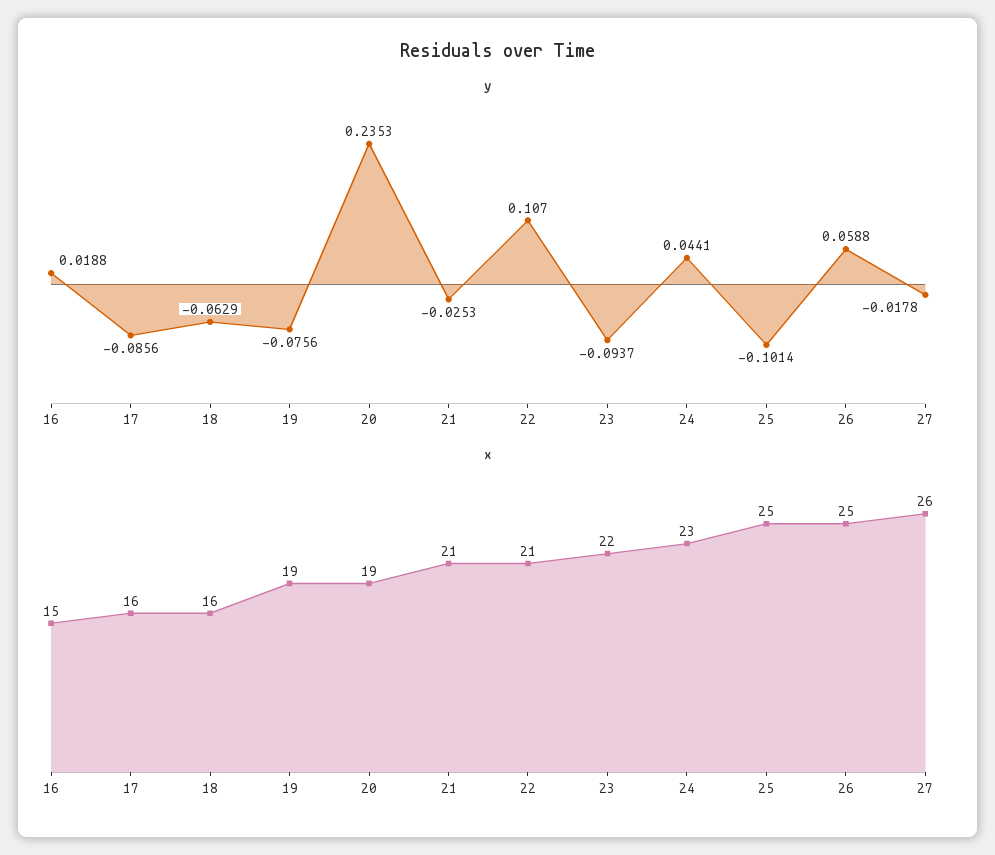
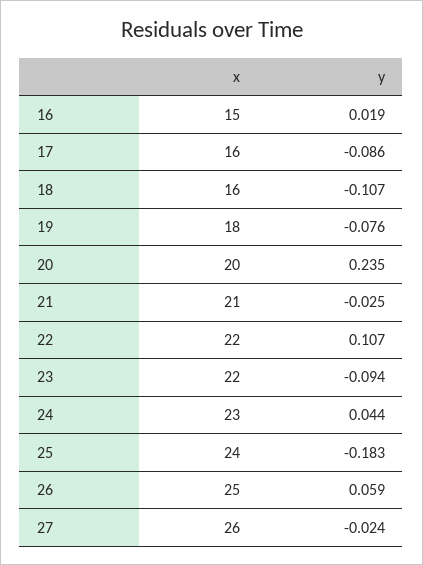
y, 18: -0.0629 -> -0.107
y, 25: -0.1014 -> -0.183
y, 27: -0.0178 -> -0.024
x, 19: 19 -> 18
x, 20: 19 -> 20
x, 22: 21 -> 22
x, 25: 25 -> 24

